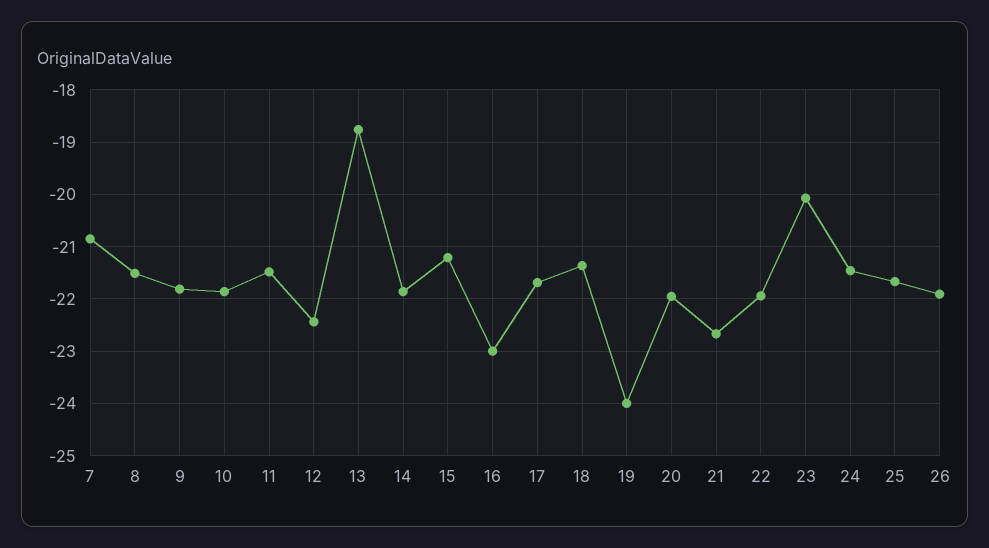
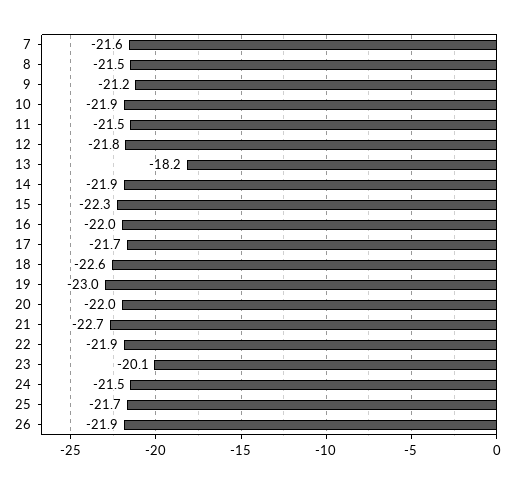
7: -20.8 -> -21.6
9: -21.8 -> -21.2
12: -22.4 -> -21.8
13: -18.8 -> -18.2
15: -21.2 -> -22.3
16: -23 -> -22
18: -21.4 -> -22.6
19: -24 -> -23

